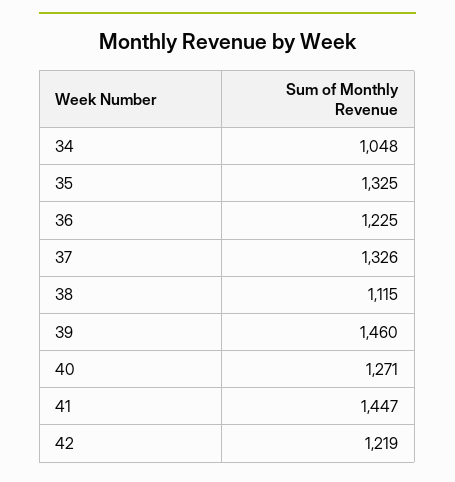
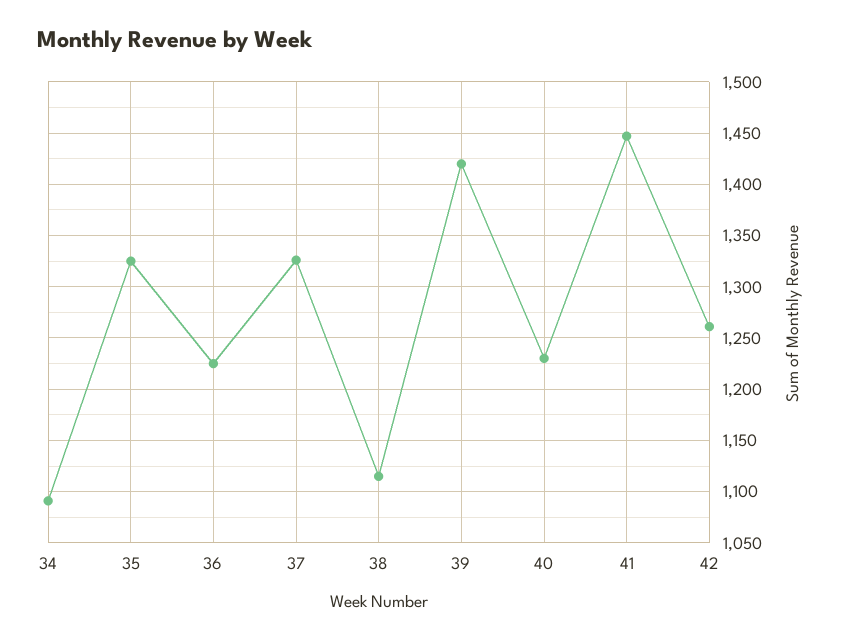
34: 1048 -> 1090
39: 1460 -> 1420
40: 1271 -> 1230
42: 1219 -> 1260

